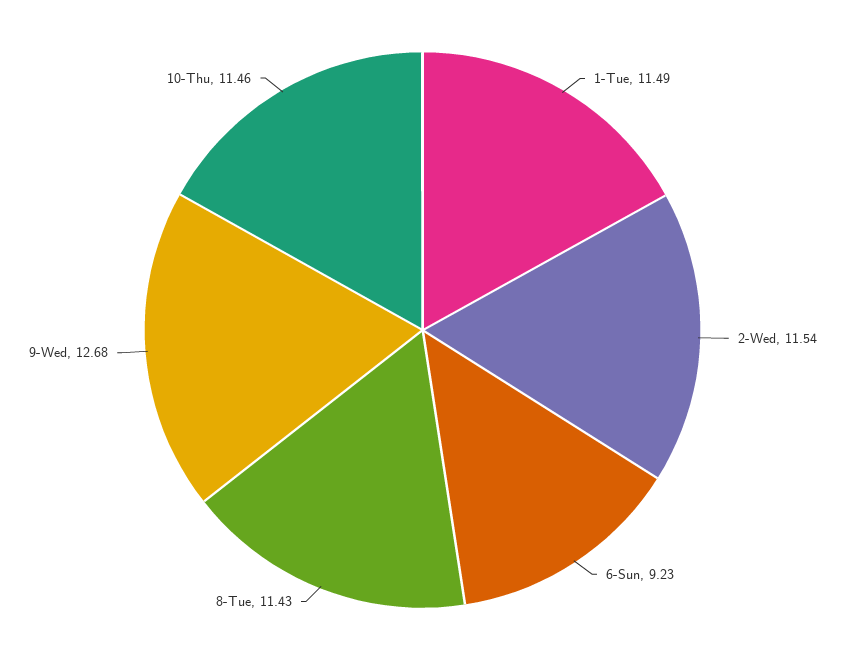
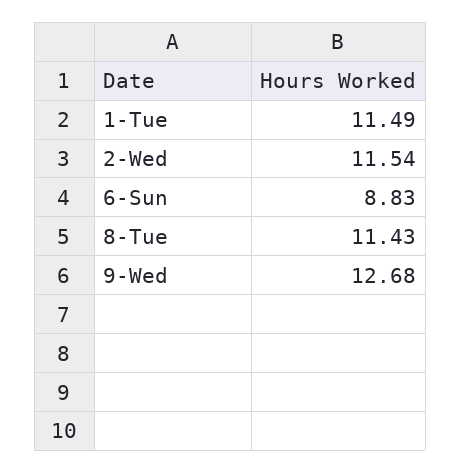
6-Sun: 9.23 -> 8.83
10-Thu: 11.46 -> none

